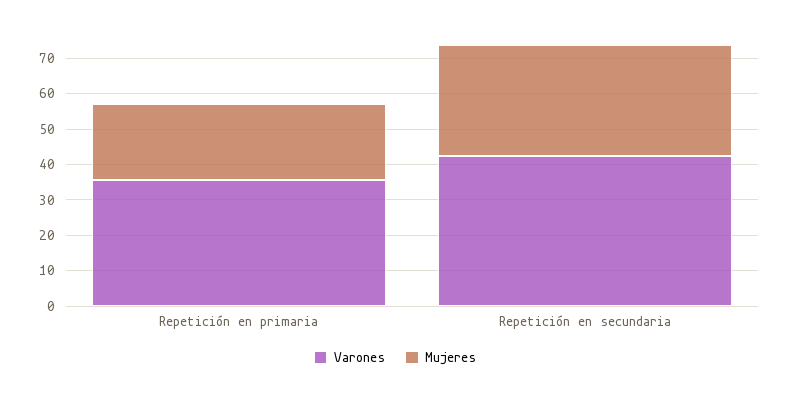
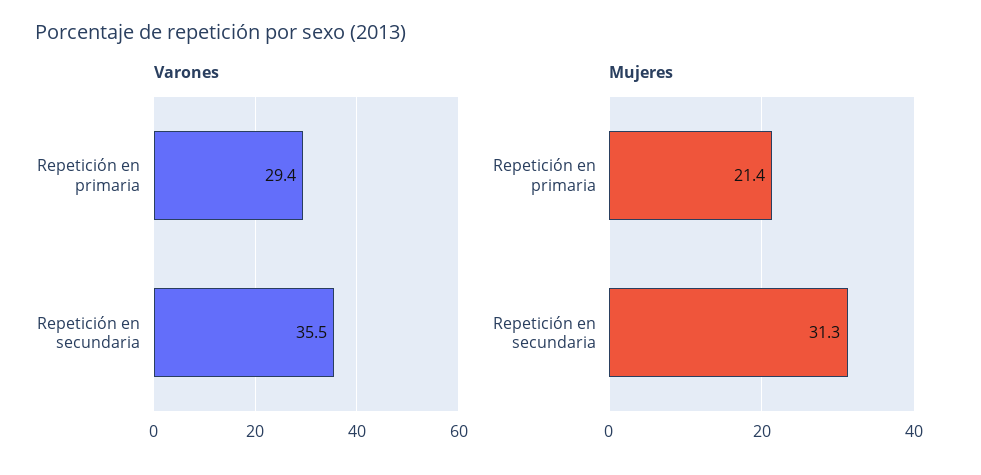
Varones, Repetición en primaria: 35 -> 29.4
Varones, Repetición en secundaria: 42.5 -> 35.5

